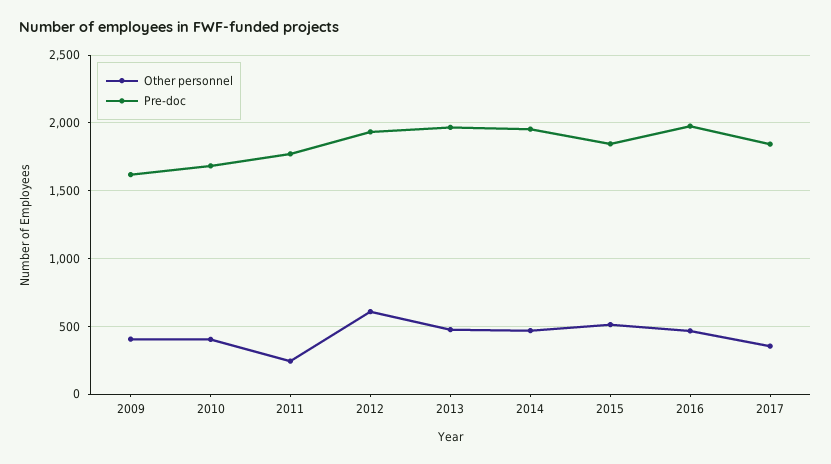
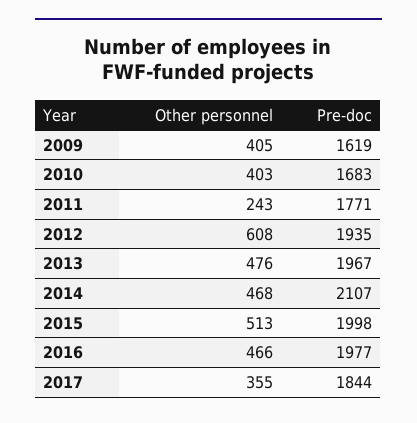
Pre-doc, 2014: 1950 -> 2107
Pre-doc, 2015: 1850 -> 1998

